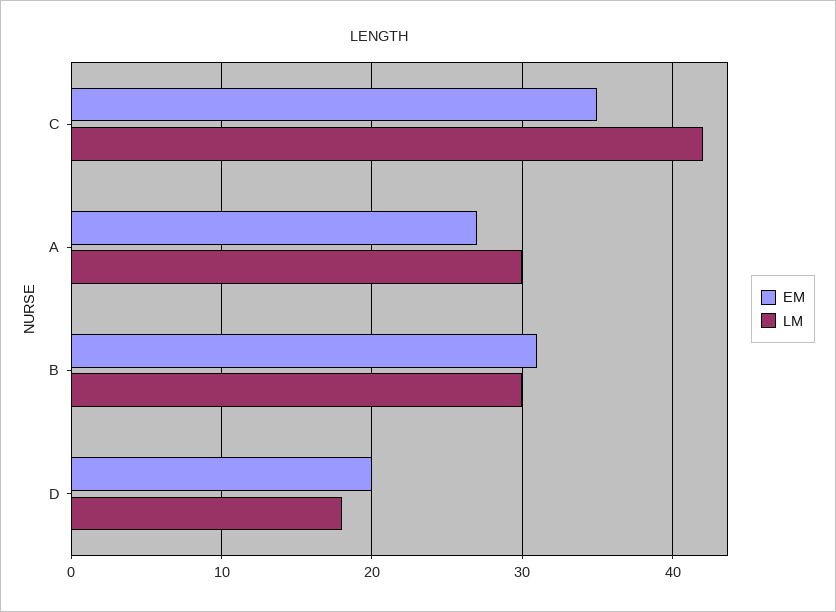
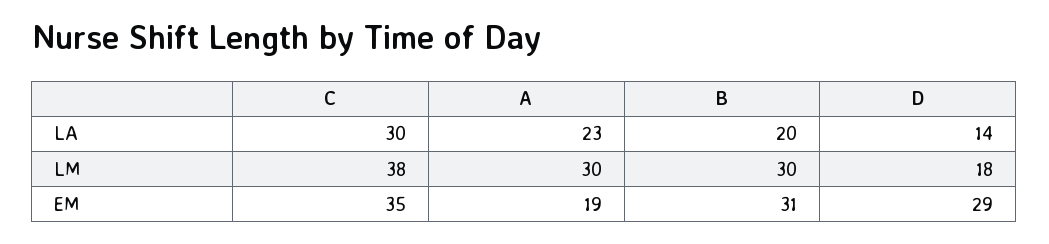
LM, C: 42 -> 38
EM, A: 27 -> 19
EM, D: 20 -> 29
LA, C: none -> 30
LA, A: none -> 23
LA, B: none -> 20
LA, D: none -> 14

